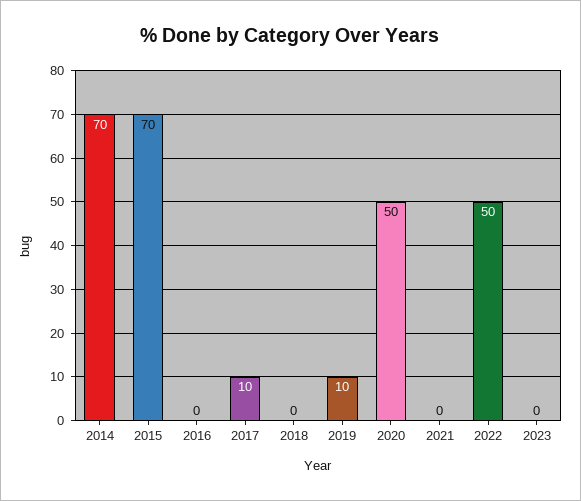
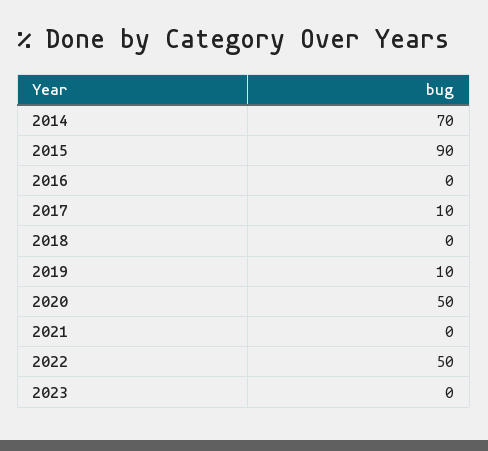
2015: 70 -> 90

